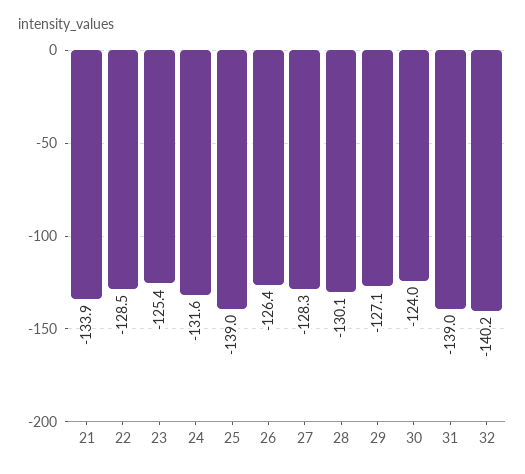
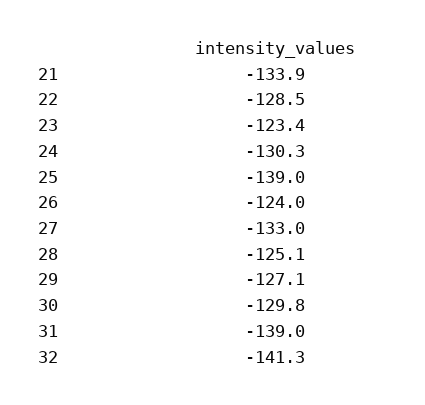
23: -125.4 -> -123.4
24: -131.6 -> -130.3
26: -126.4 -> -124
27: -128.3 -> -133
28: -130.1 -> -125.1
30: -124 -> -129.8
32: -140.2 -> -141.3

